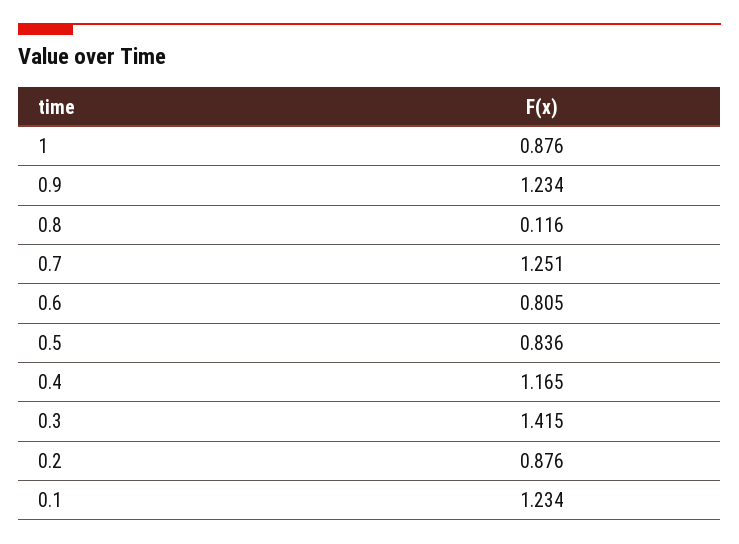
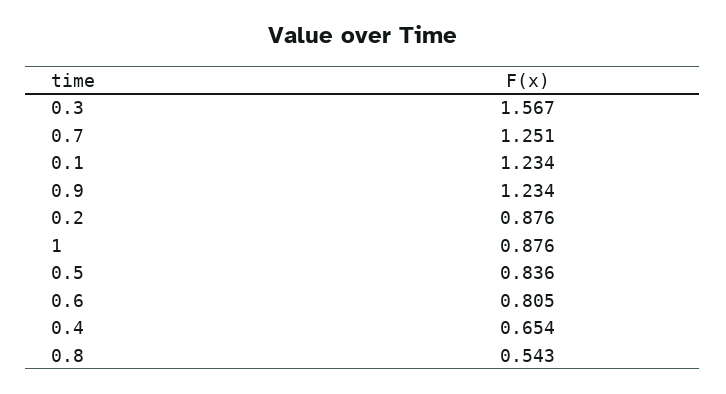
0.8: 0.116 -> 0.543
0.4: 1.165 -> 0.654
0.3: 1.415 -> 1.567

